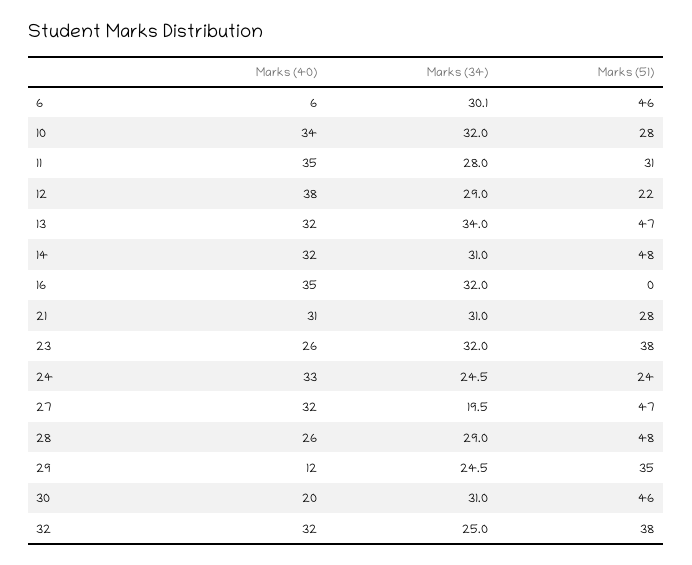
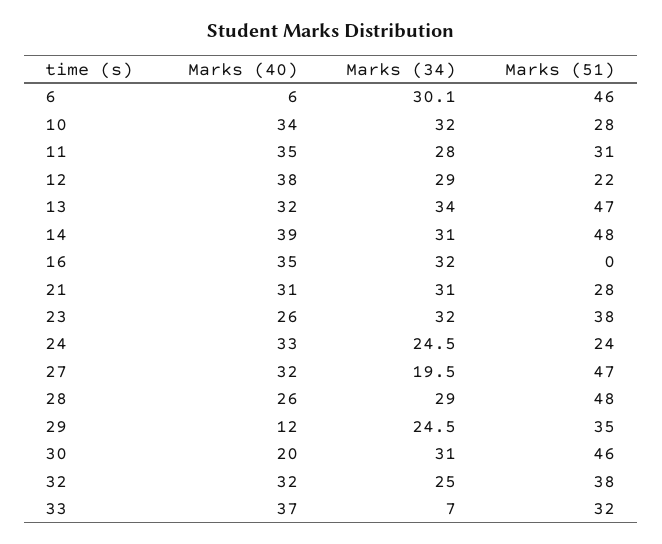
Marks (40), 14: 32 -> 39
Marks (40), 33: none -> 37
Marks (34), 33: none -> 7
Marks (51), 33: none -> 32

